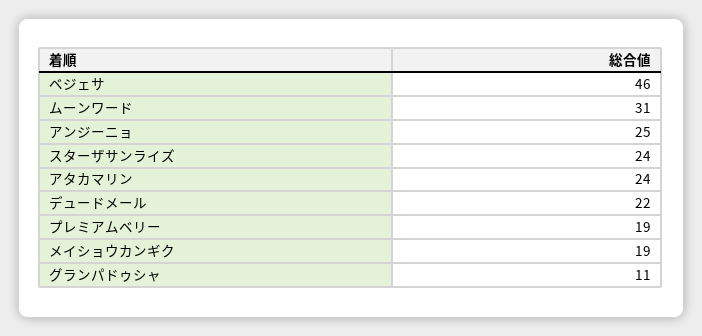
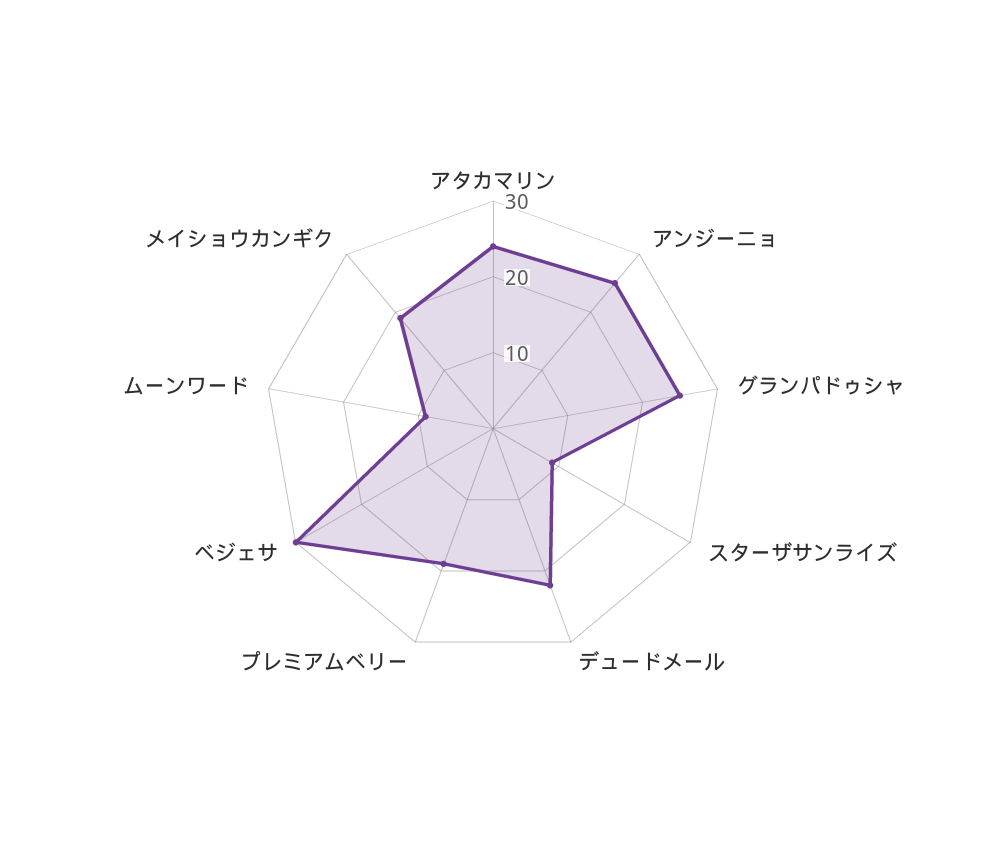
ベジェサ: 46 -> 30
ムーンワード: 31 -> 10
スターザサンライズ: 24 -> 10
グランパドゥシャ: 11 -> 25

